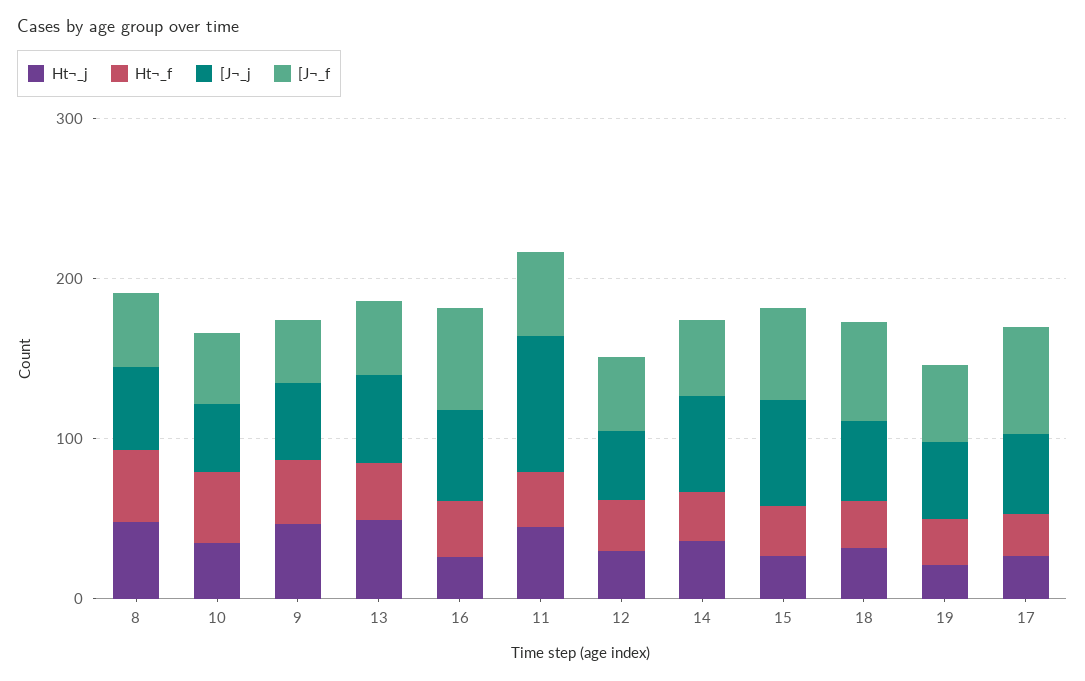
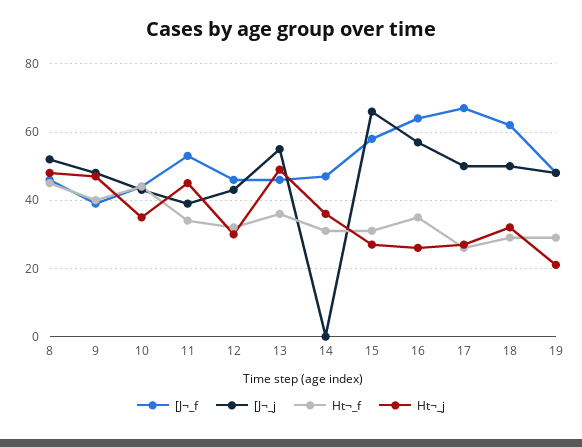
[J¬_j, 11: 80 -> 40
[J¬_j, 14: 60 -> 0

